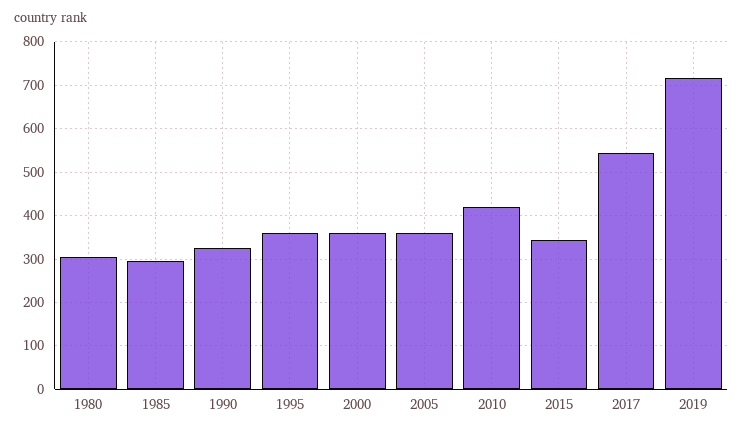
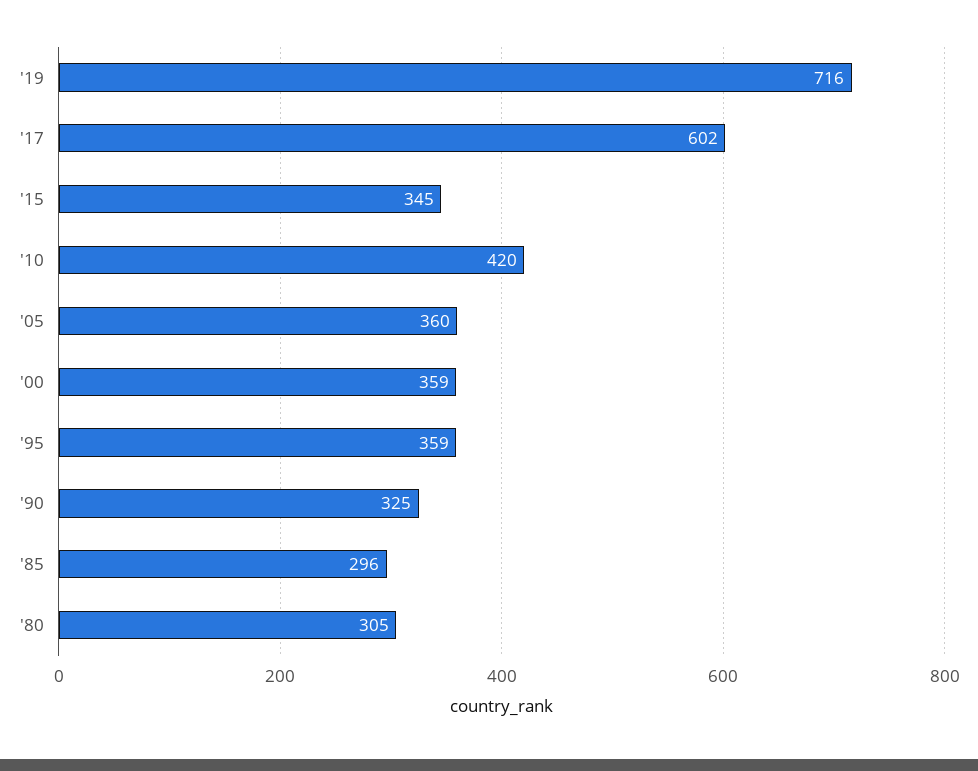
2017: 540 -> 602

